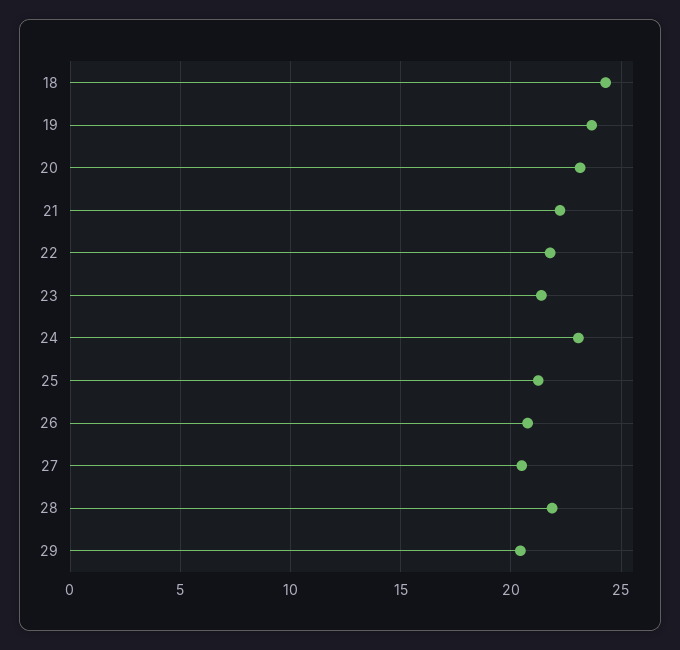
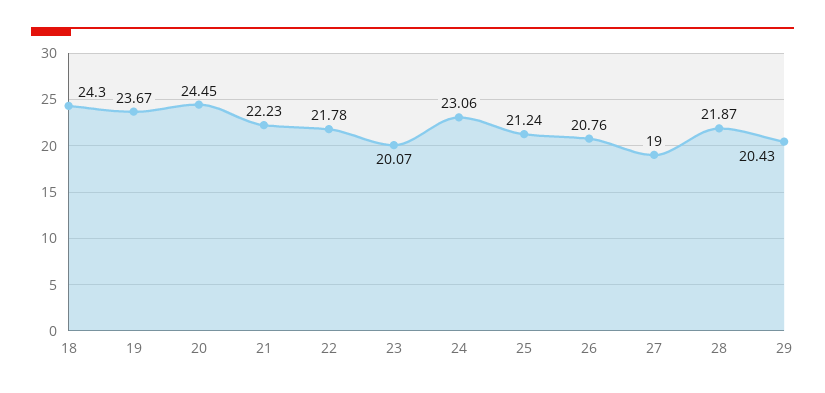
20: 23 -> 24.45
23: 21.5 -> 20.07
27: 20.5 -> 19

